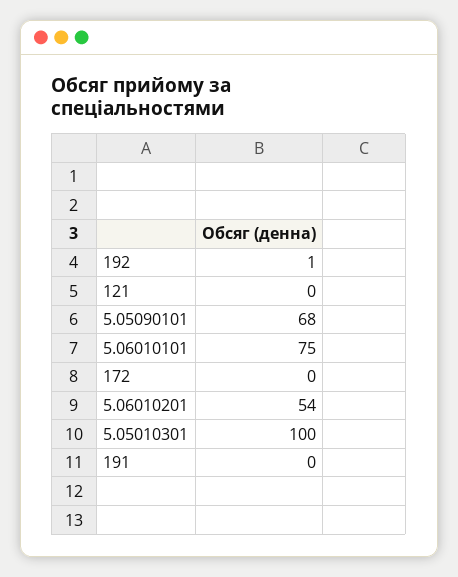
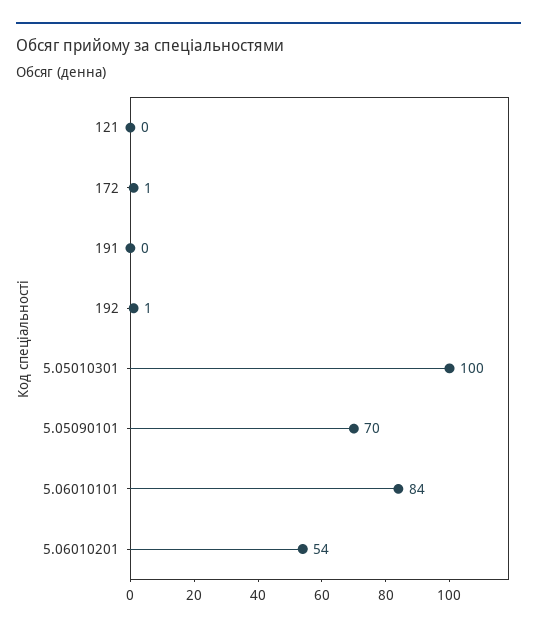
5.05090101: 68 -> 70
5.06010101: 75 -> 84
172: 0 -> 1

